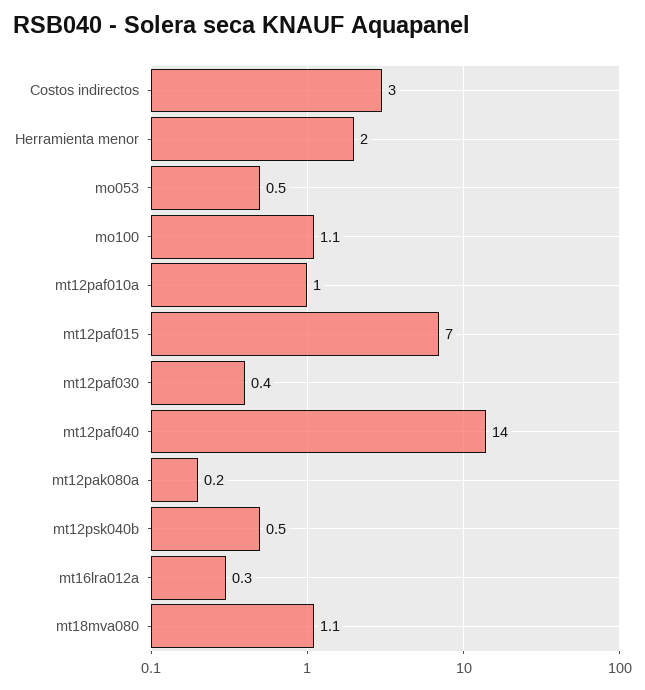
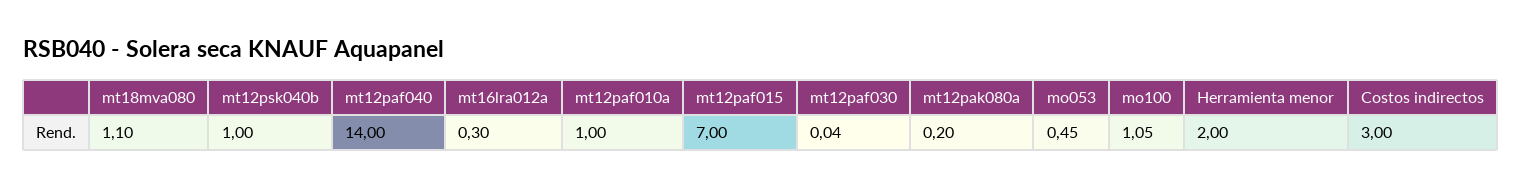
mt12paf030: 0.4 -> 0.04
mt12psk040b: 0.5 -> 1

